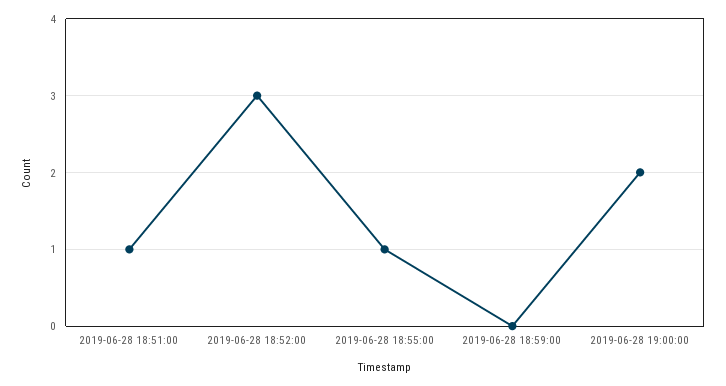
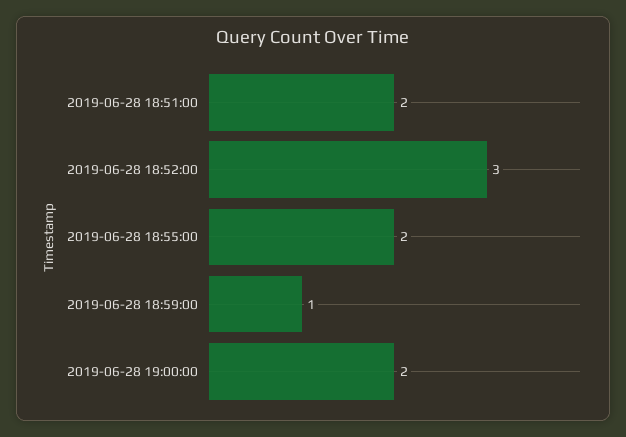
2019-06-28 18:51:00: 1 -> 2
2019-06-28 18:55:00: 1 -> 2
2019-06-28 18:59:00: 0 -> 1

